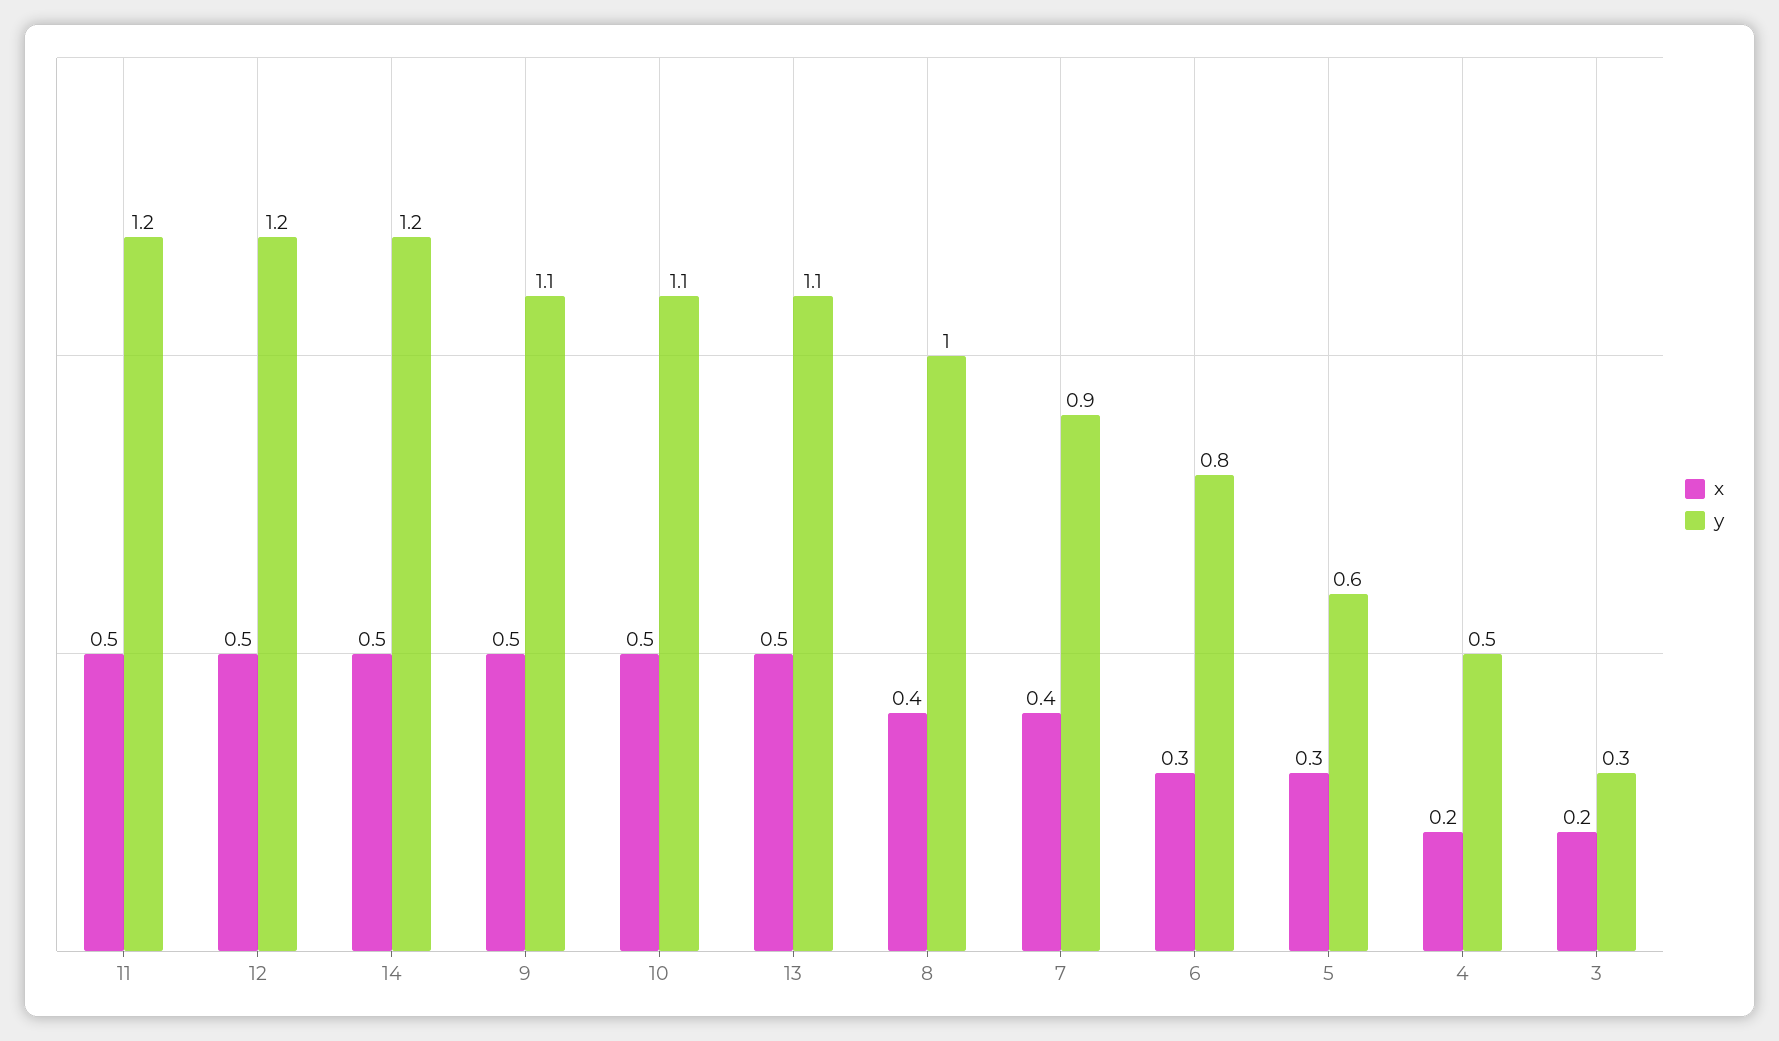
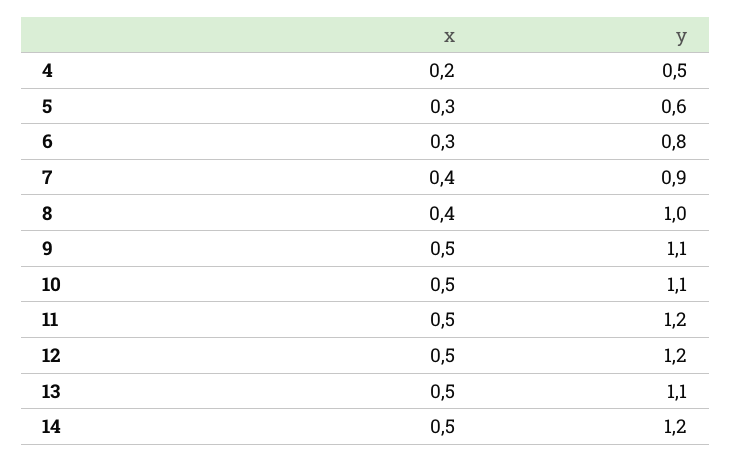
x, 3: 0.2 -> none
y, 3: 0.3 -> none

